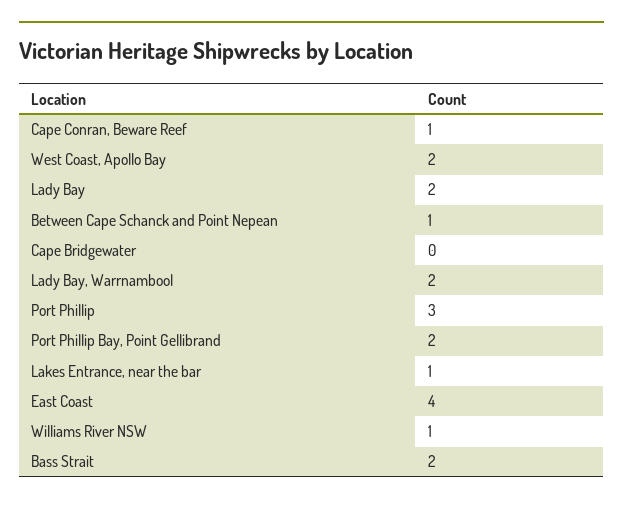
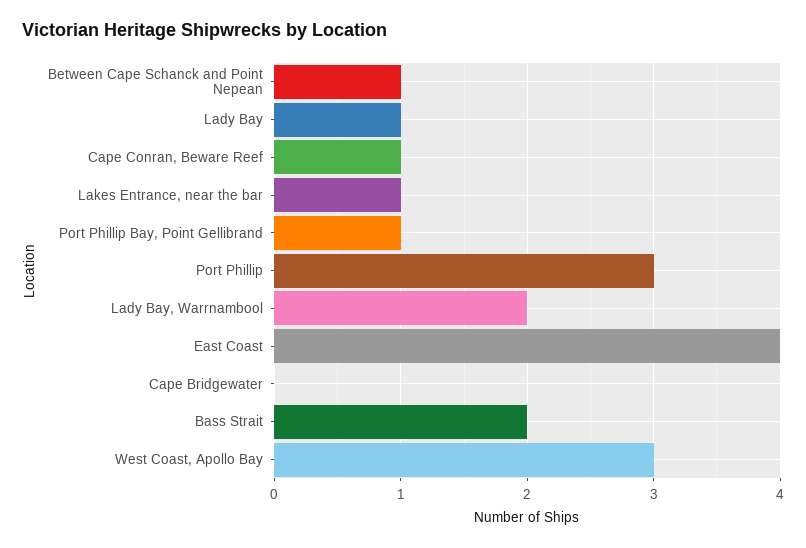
West Coast, Apollo Bay: 2 -> 3
Lady Bay: 2 -> 1
Port Phillip Bay, Point Gellibrand: 2 -> 1
Williams River NSW: 1 -> none

